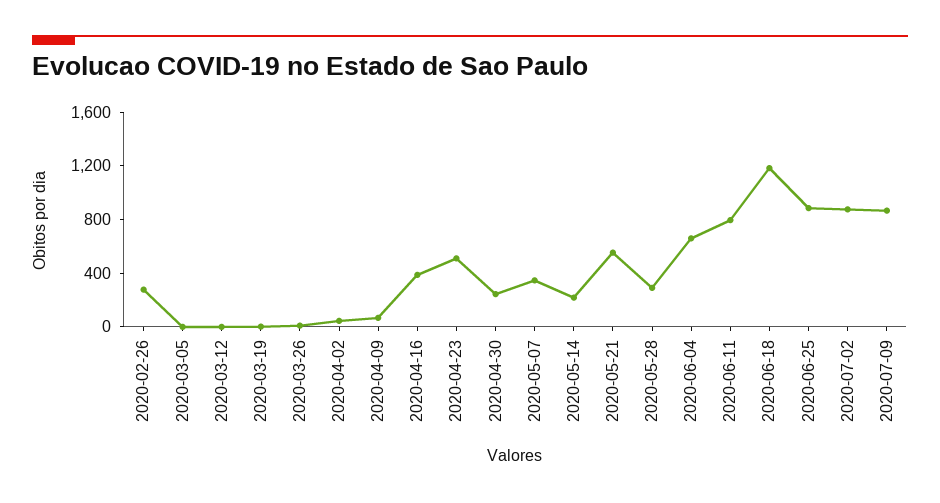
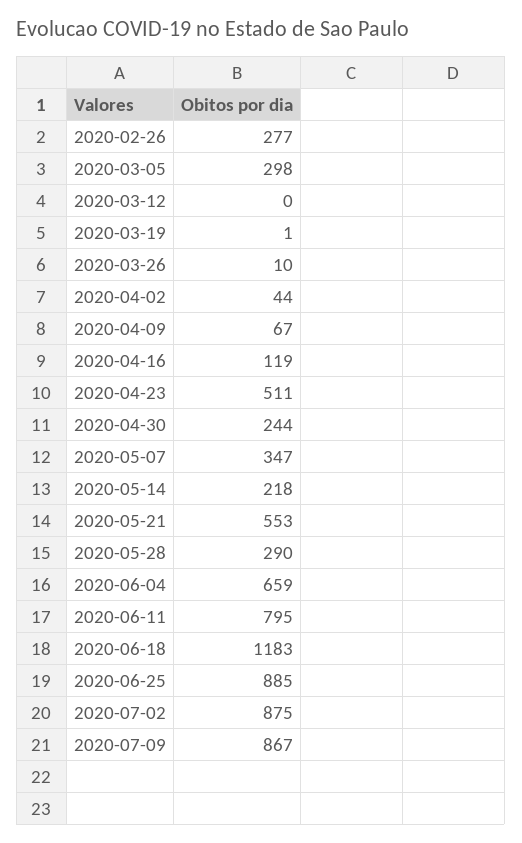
2020-03-05: 0 -> 298
2020-04-16: 400 -> 119

